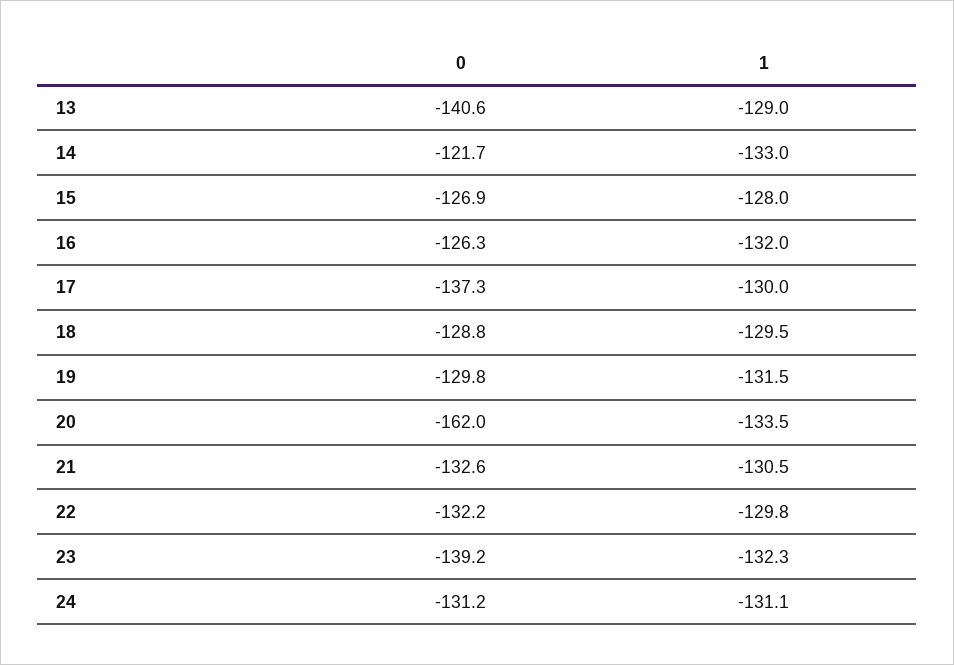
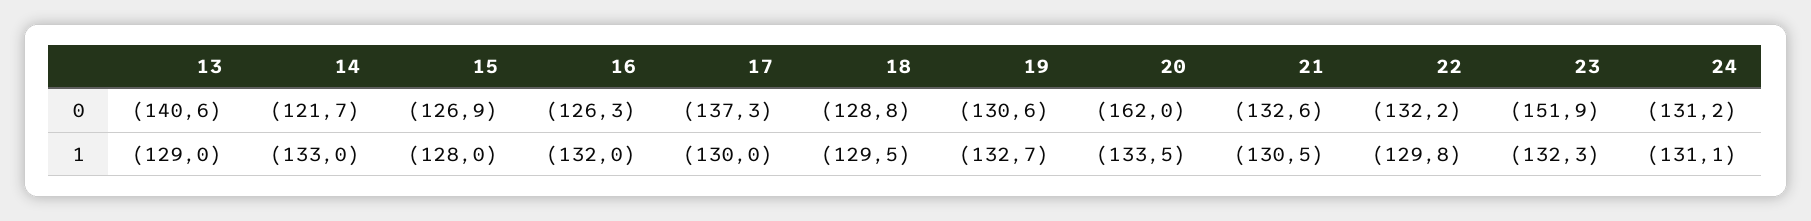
0, 19: -129.8 -> -130.6
1, 19: -131.5 -> -132.7
0, 23: -139.2 -> -151.9

